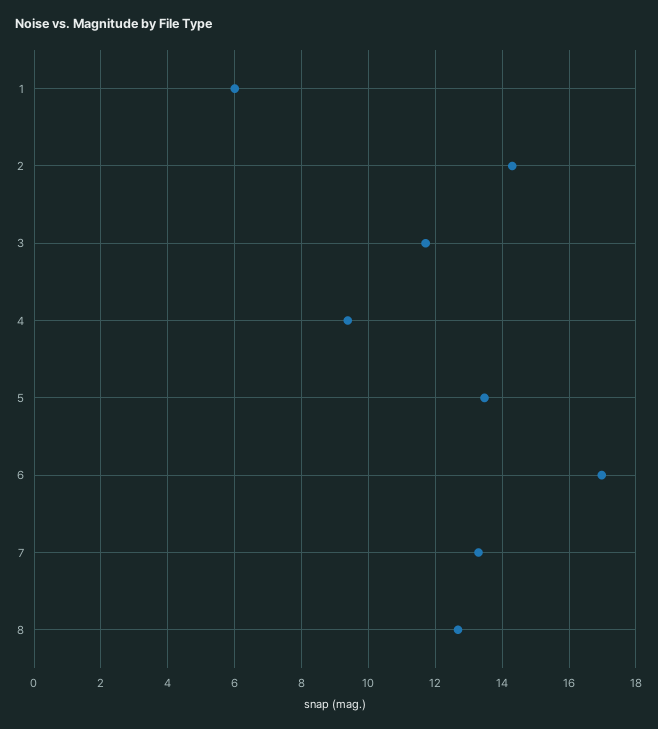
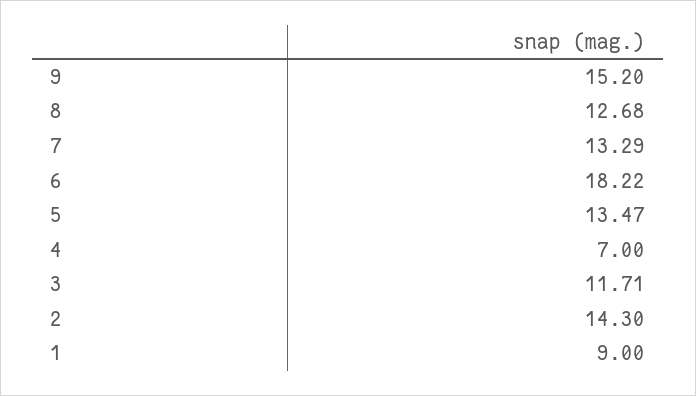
1: 6 -> 9
4: 9.4 -> 7
6: 17 -> 18.22
9: none -> 15.2

